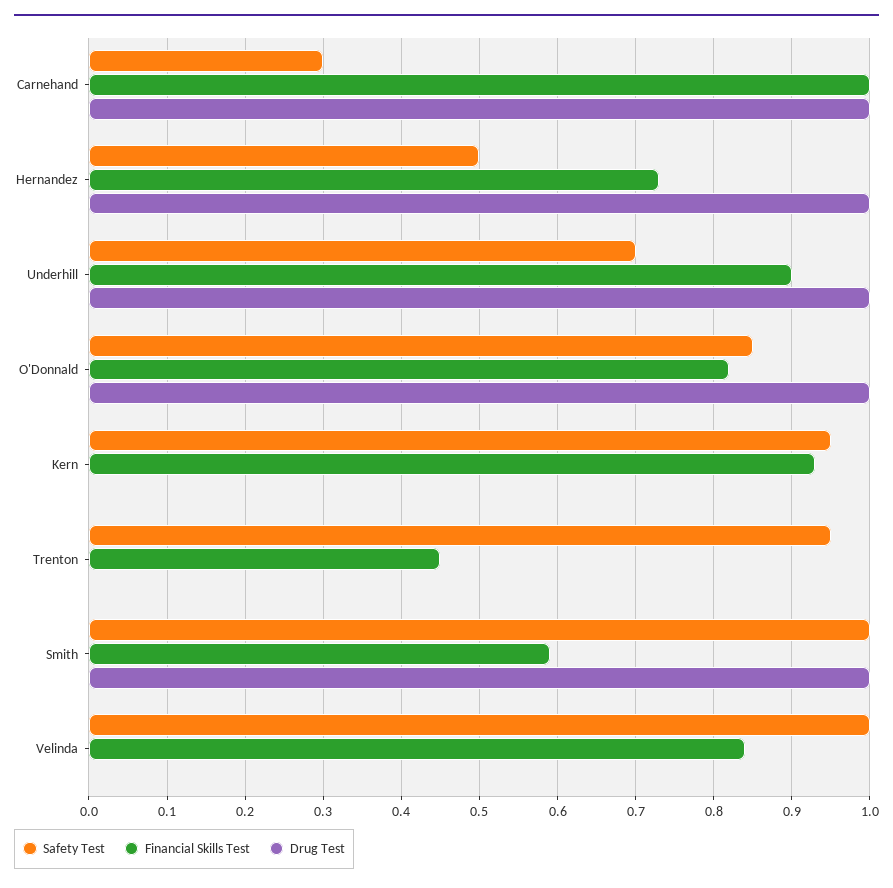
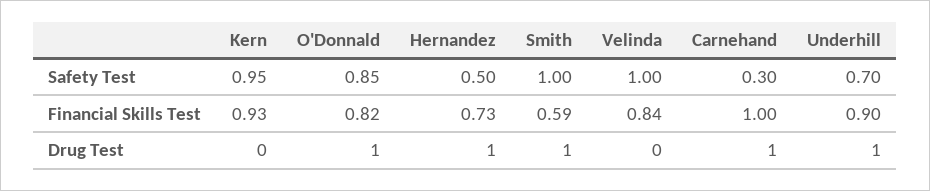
Safety Test, Trenton: 0.95 -> none
Financial Skills Test, Trenton: 0.45 -> none
Drug Test, Trenton: 0 -> none

